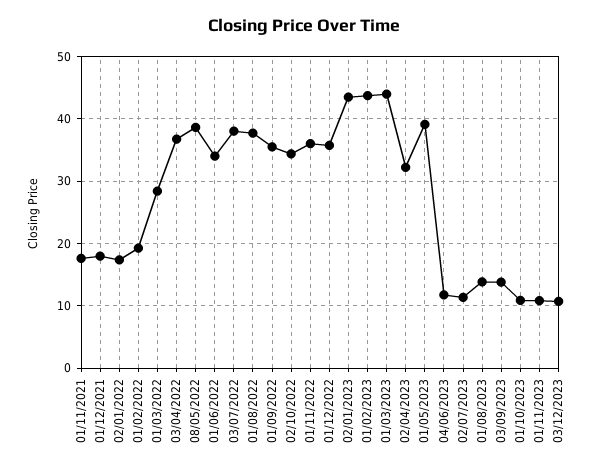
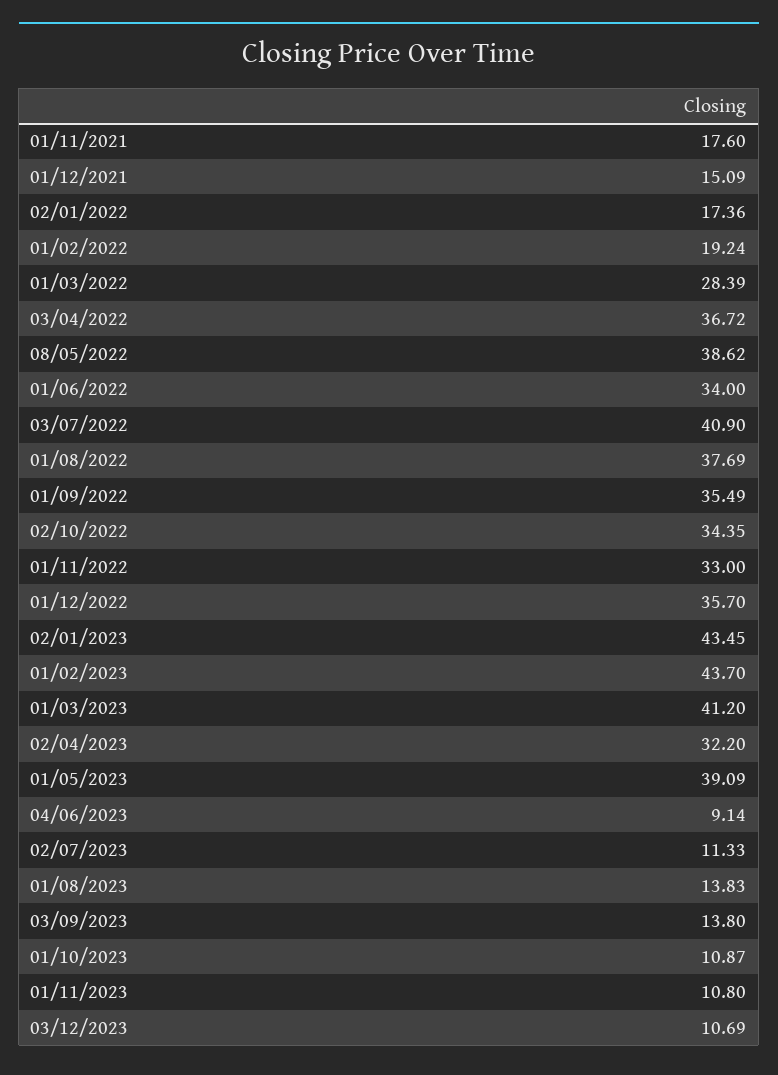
01/12/2021: 18 -> 15.09
03/07/2022: 38 -> 40.9
01/11/2022: 36 -> 33
01/03/2023: 44 -> 41.2
04/06/2023: 12 -> 9.14

